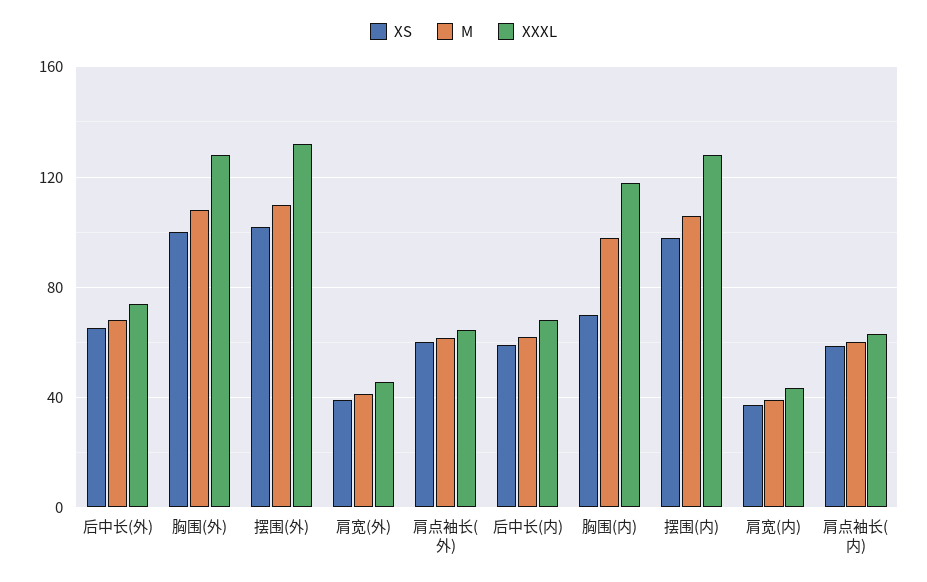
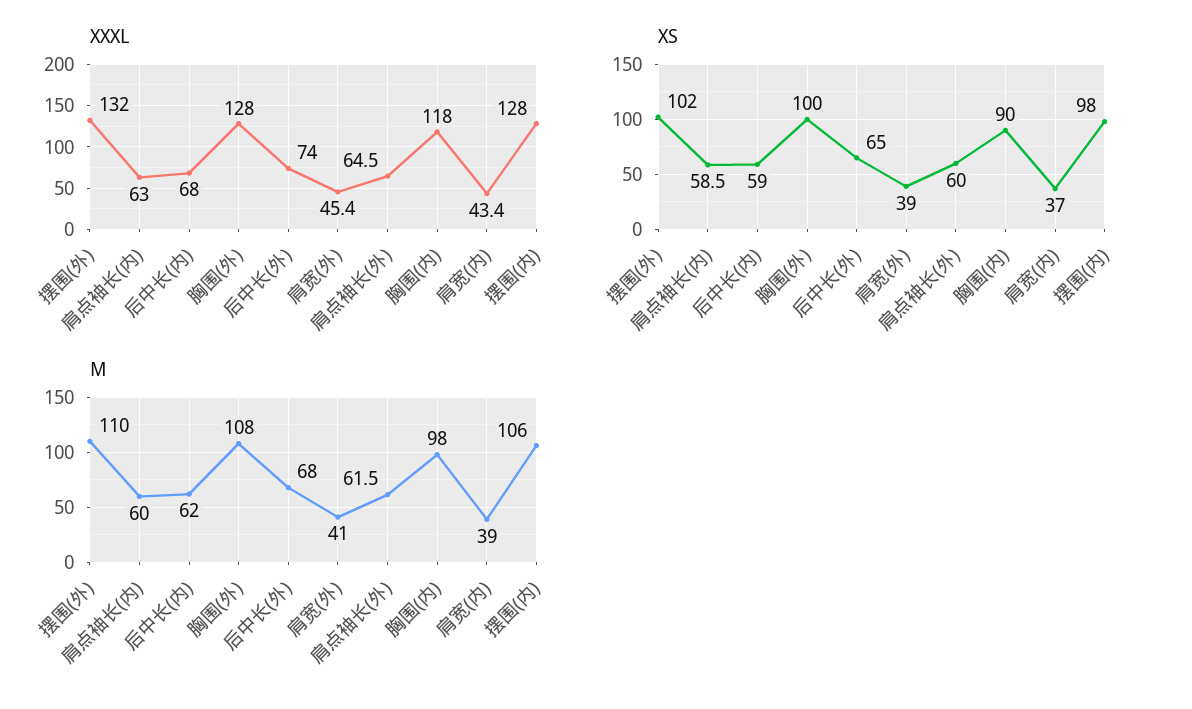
XS, 胸围(内): 70 -> 90

